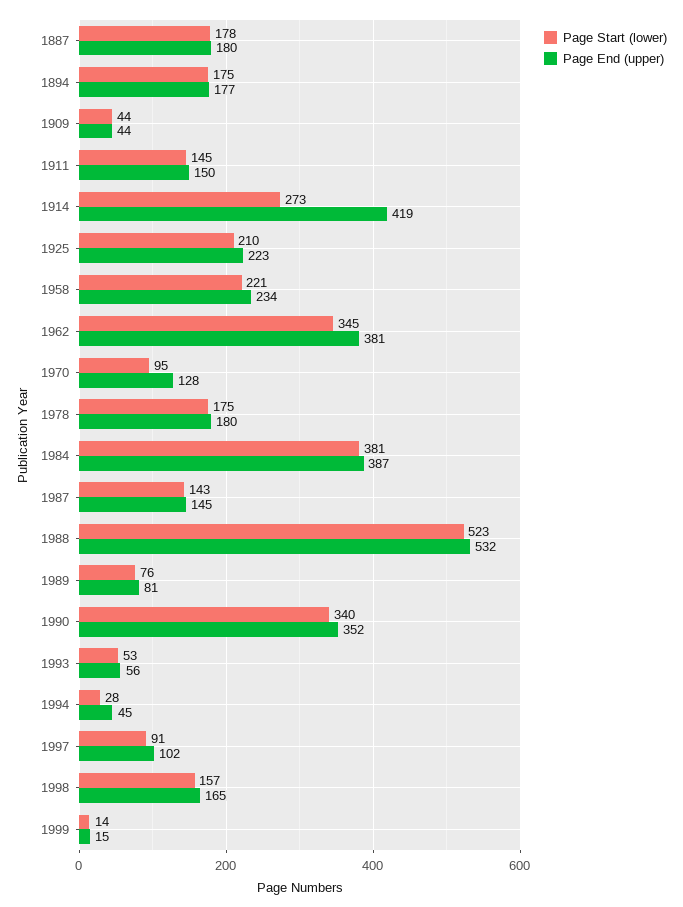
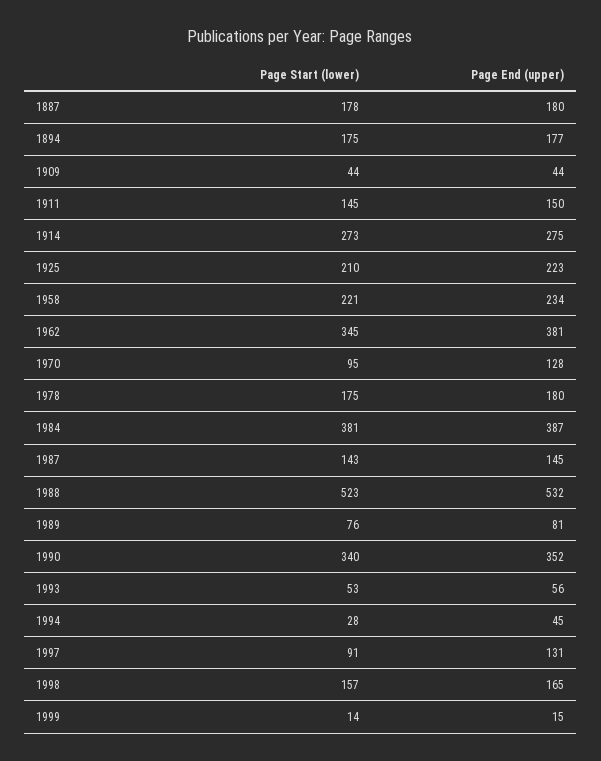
Page End (upper), 1914: 419 -> 275
Page End (upper), 1997: 102 -> 131

